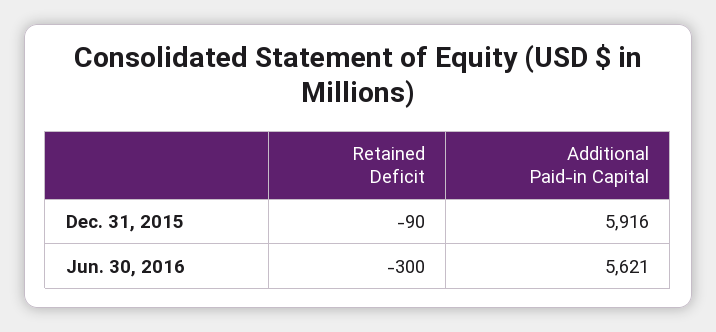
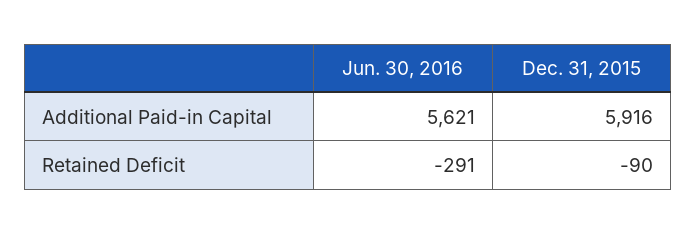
Retained Deficit, Jun. 30, 2016: -300 -> -291

